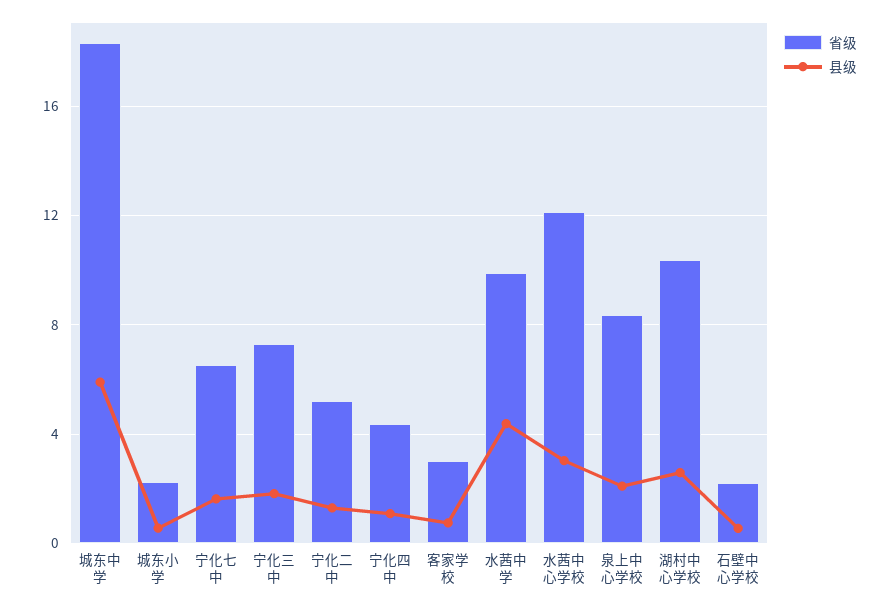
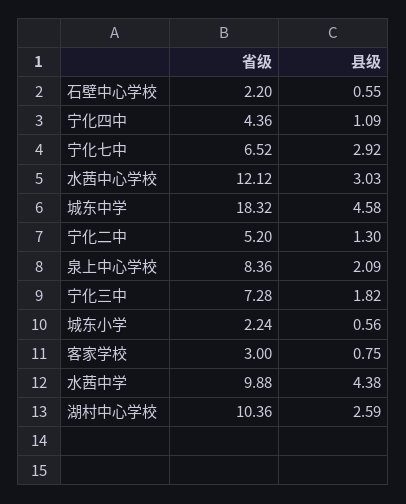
县级, 城东中学: 6 -> 4.58
县级, 宁化七中: 1.5 -> 2.92

